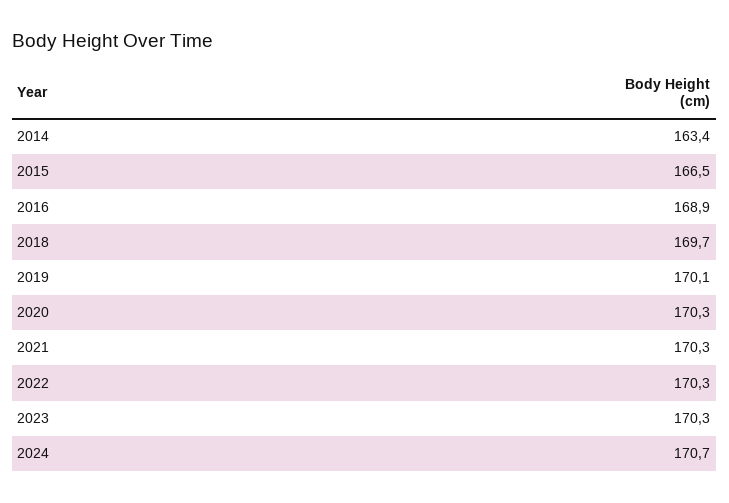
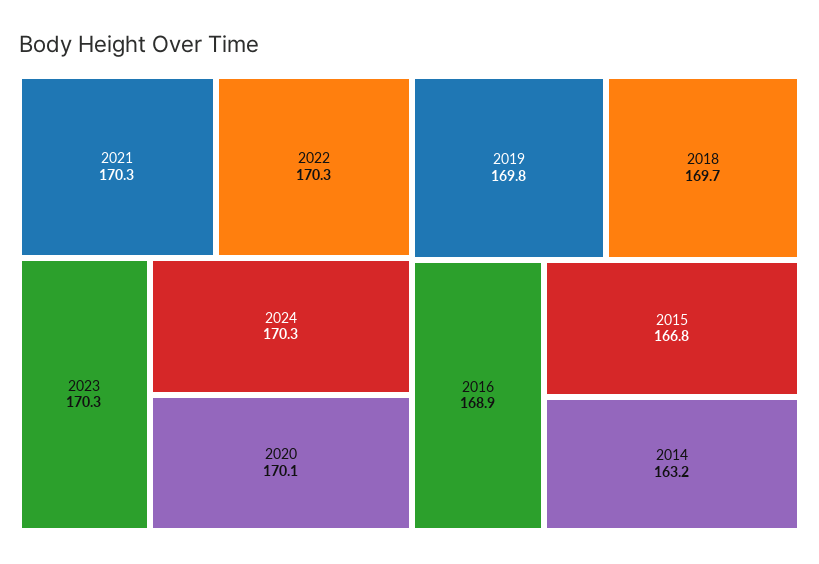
2014: 163.4 -> 163.2
2015: 166.5 -> 166.8
2019: 170.1 -> 169.8
2020: 170.3 -> 170.1
2024: 170.7 -> 170.3

